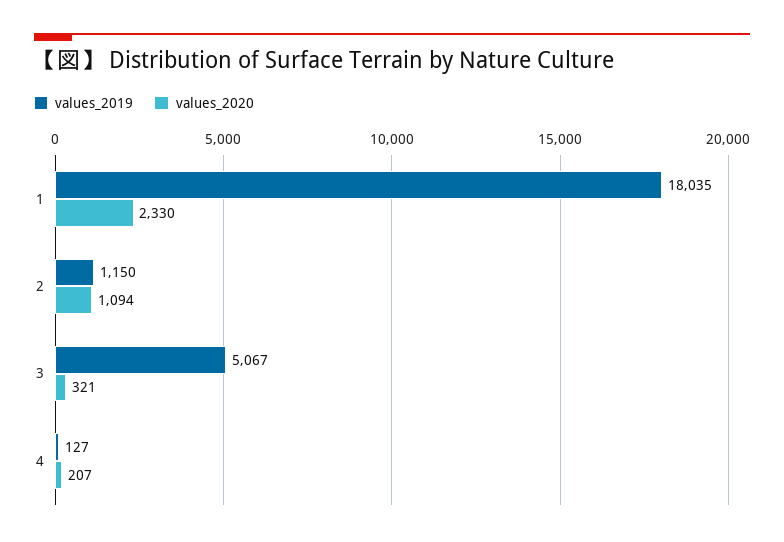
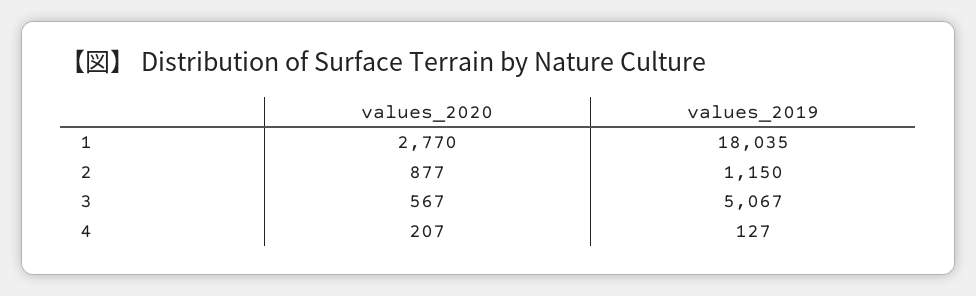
values_2020, 1: 2330 -> 2770
values_2020, 2: 1094 -> 877
values_2020, 3: 321 -> 567

